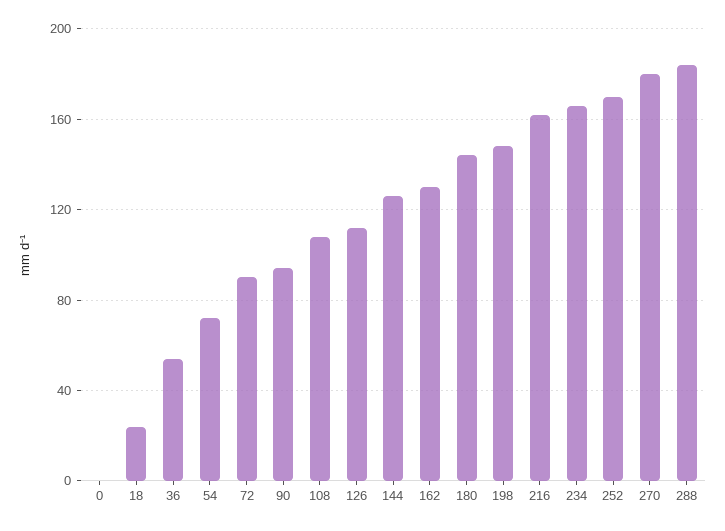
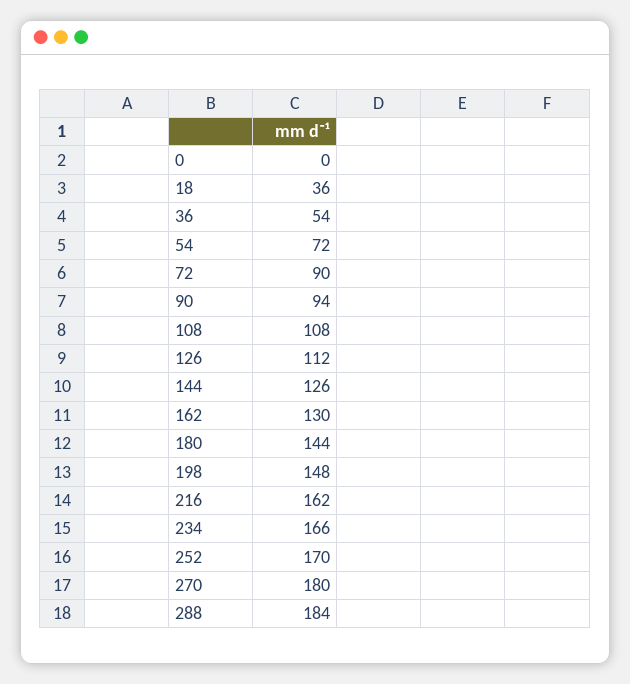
18: 25 -> 36

